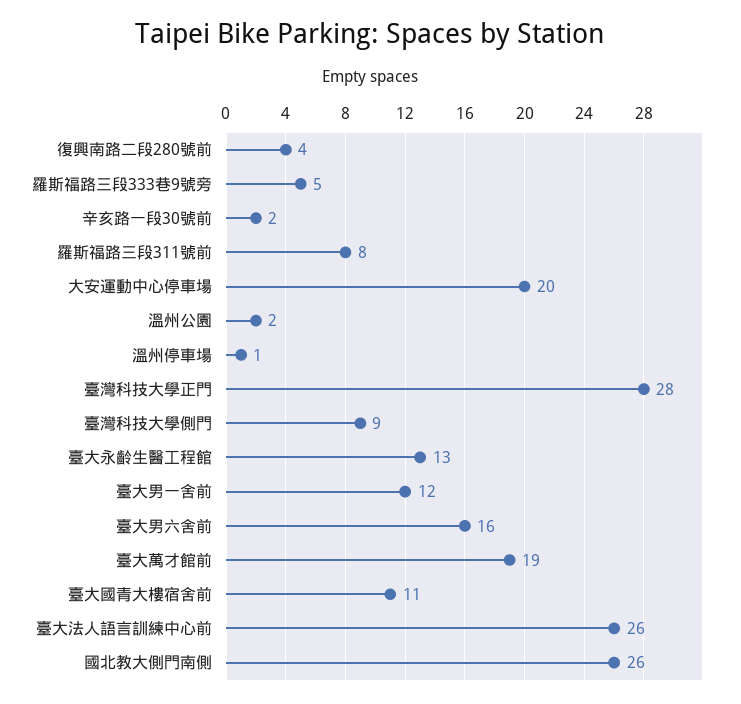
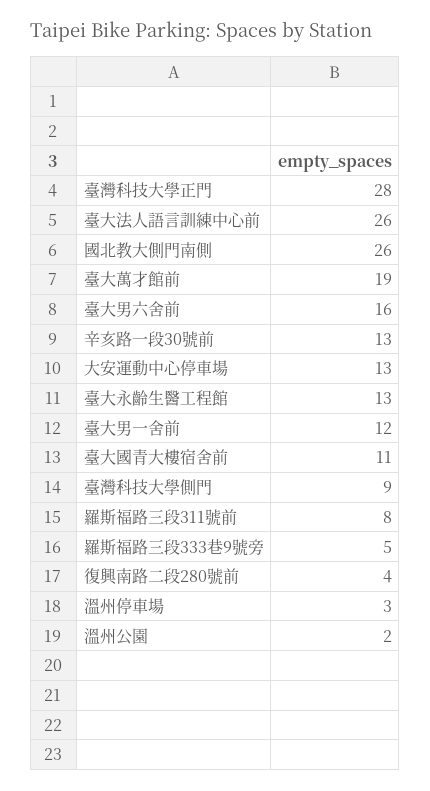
辛亥路一段30號前: 2 -> 13
大安運動中心停車場: 20 -> 13
溫州停車場: 1 -> 3

